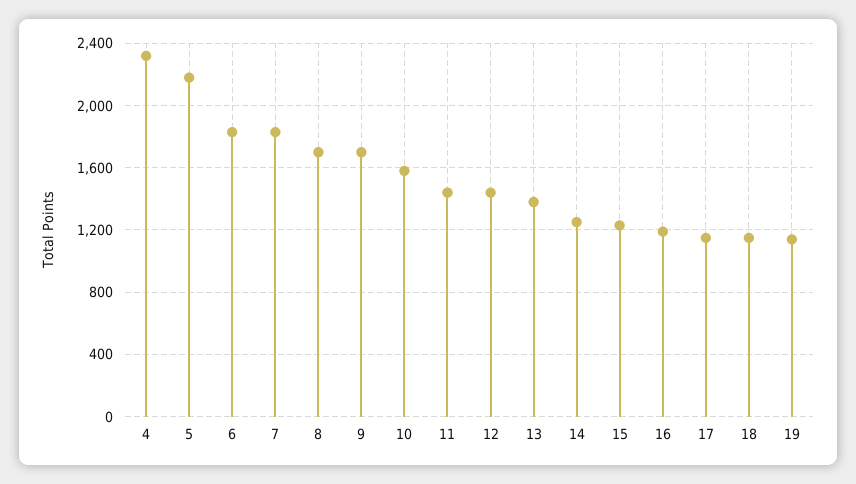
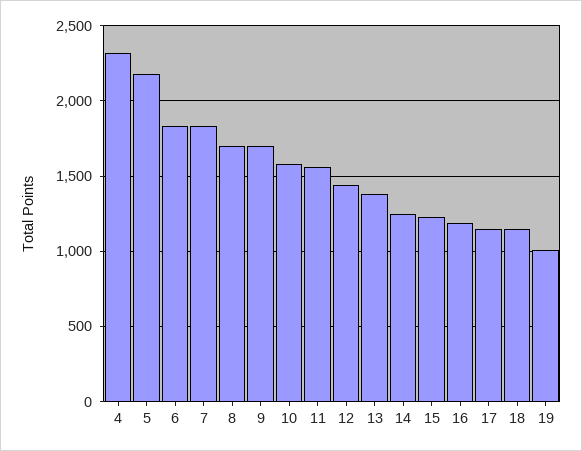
11: 1450 -> 1550
19: 1150 -> 1000

